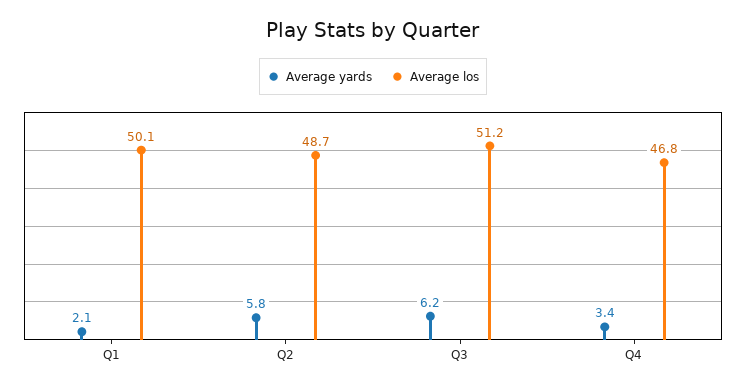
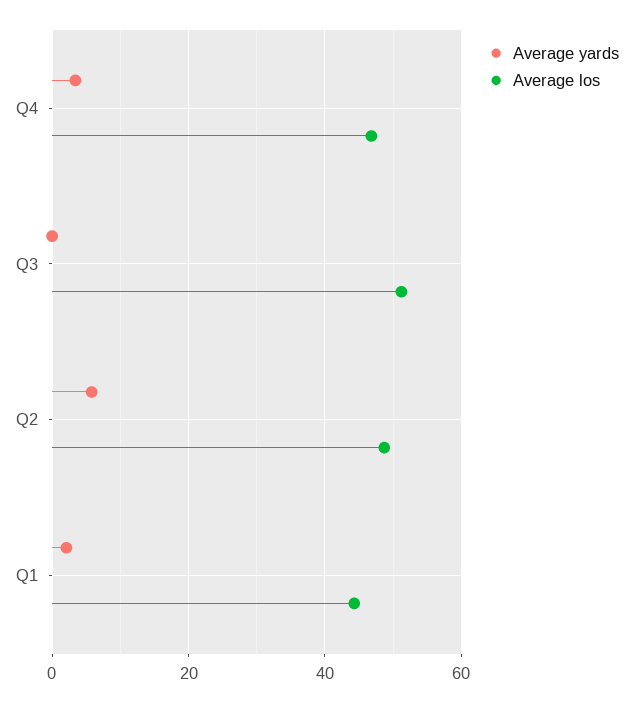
Average los, Q1: 50.1 -> 44
Average yards, Q3: 6.2 -> 0

